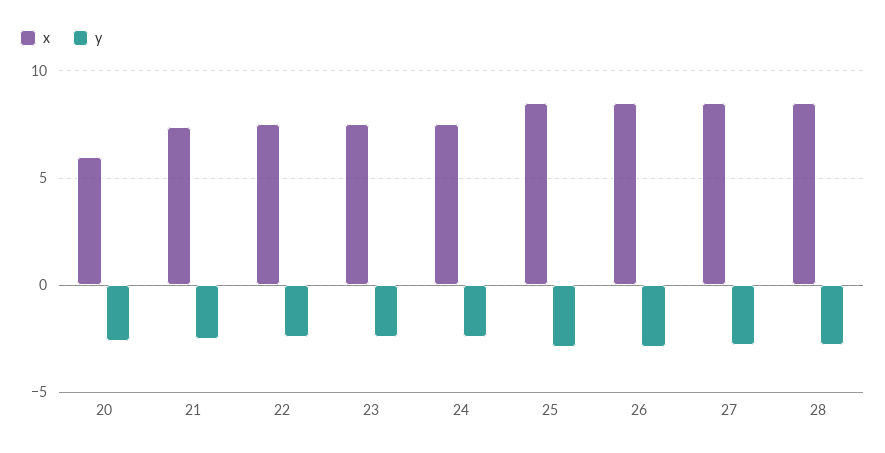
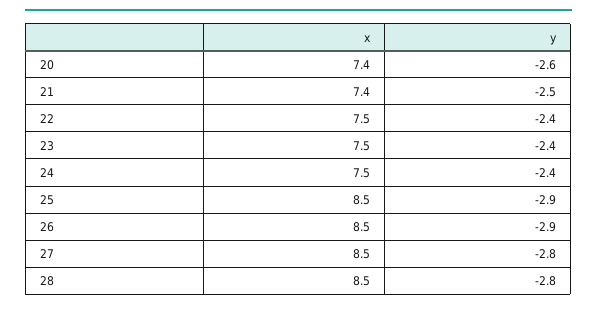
x, 20: 6 -> 7.4

